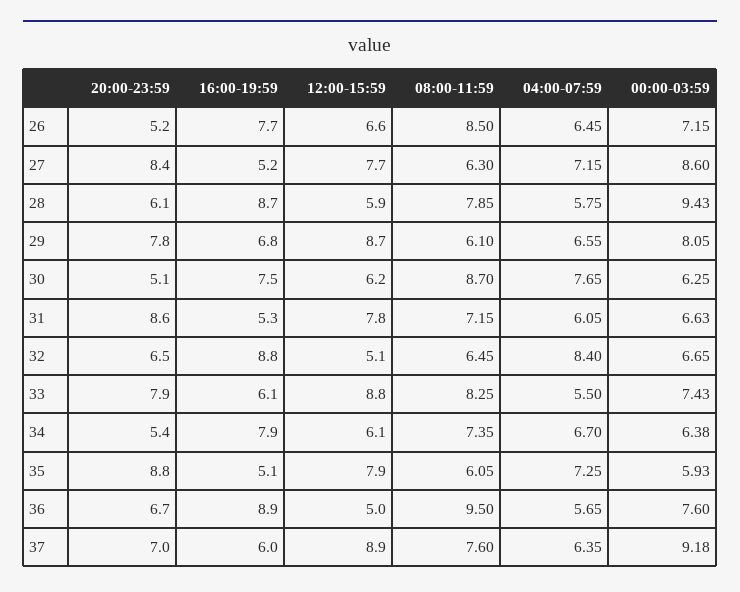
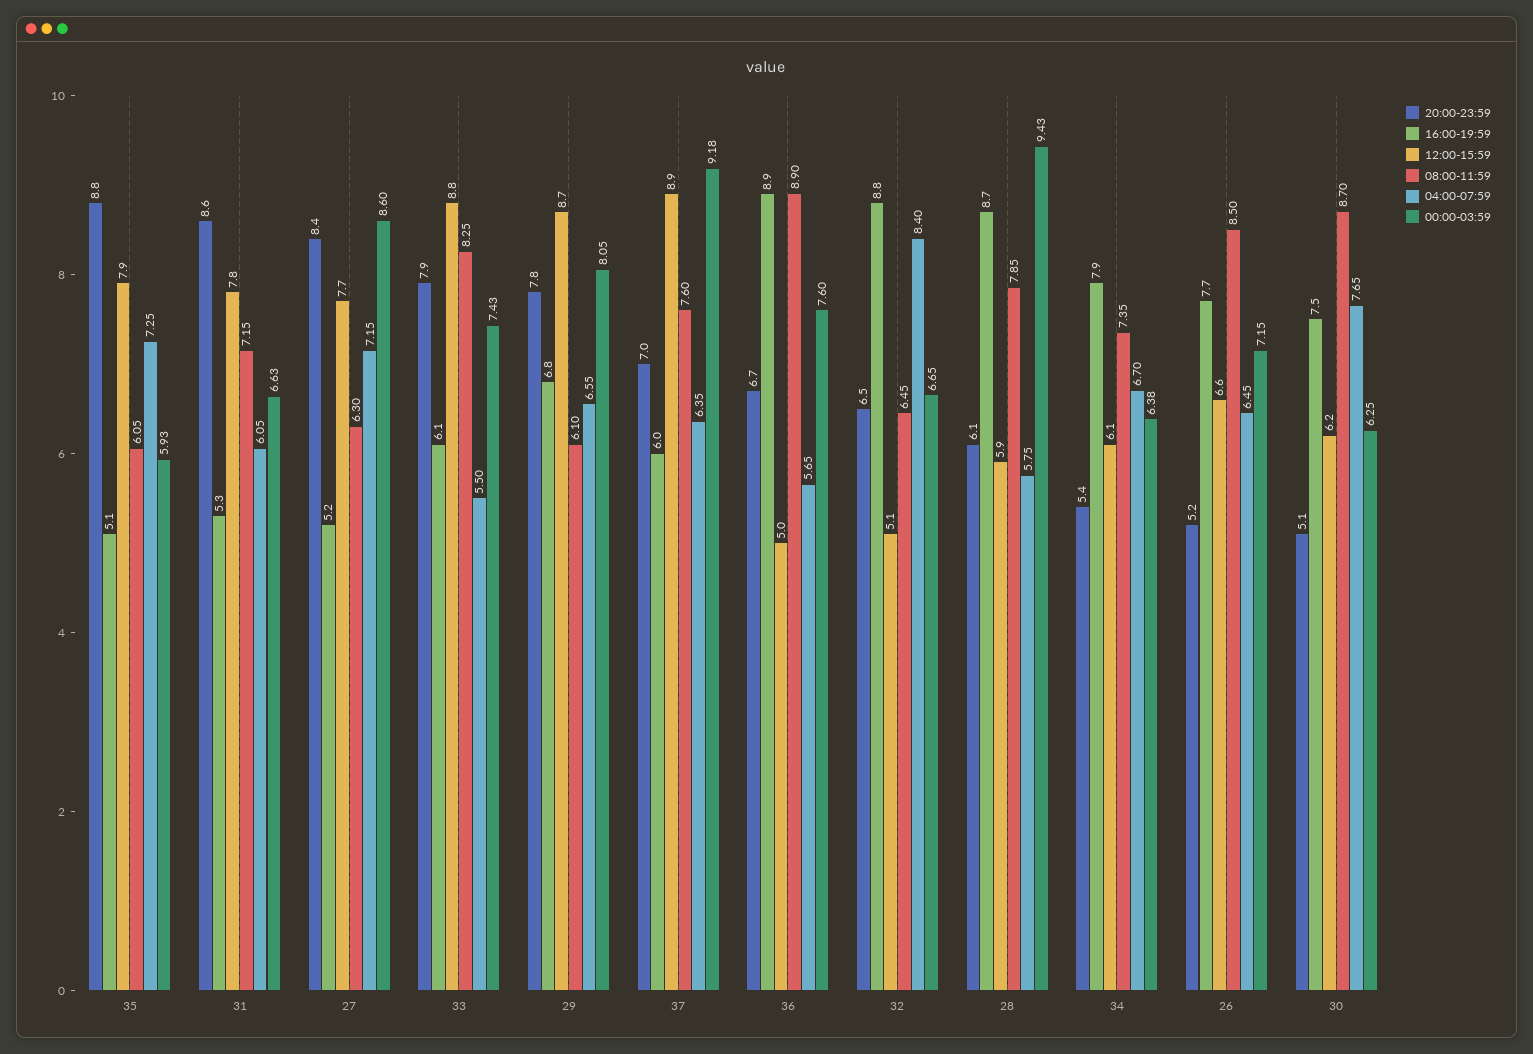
08:00-11:59, 36: 9.5 -> 8.9

